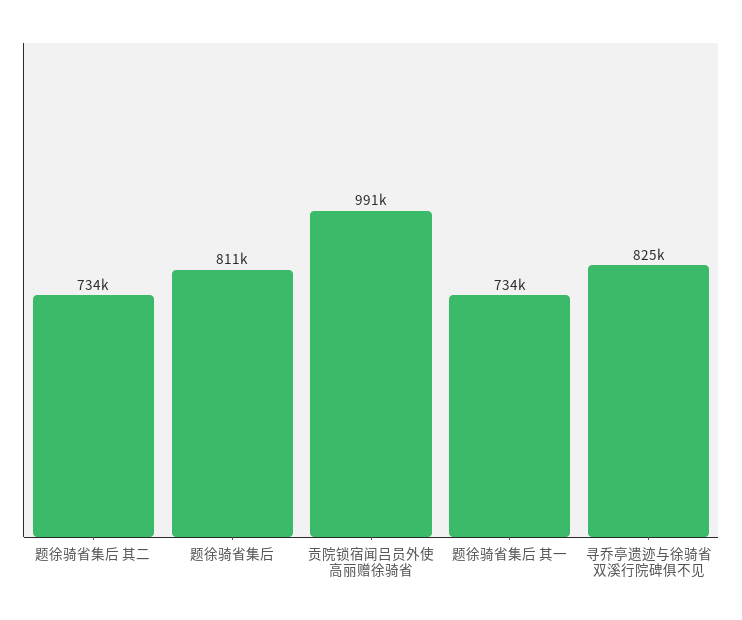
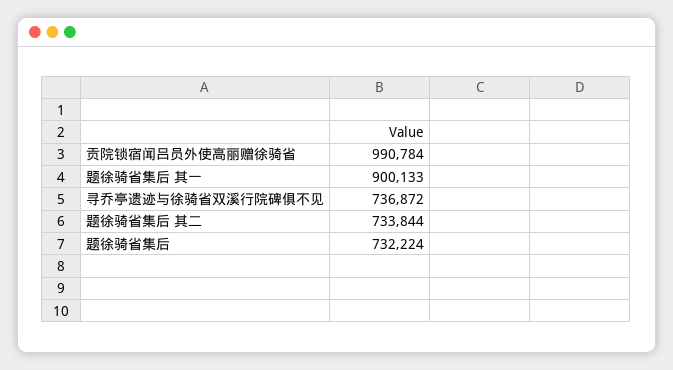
题徐骑省集后: 811000 -> 732224
题徐骑省集后 其一: 734000 -> 900133
寻乔亭遗迹与徐骑省双溪行院碑俱不见: 825000 -> 736872

